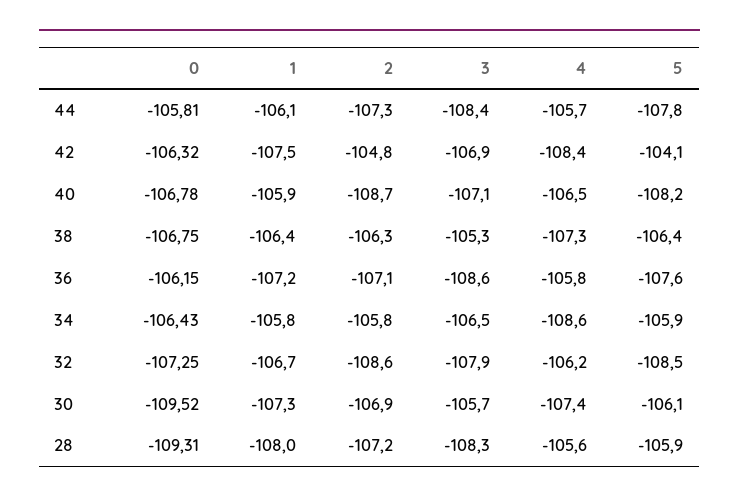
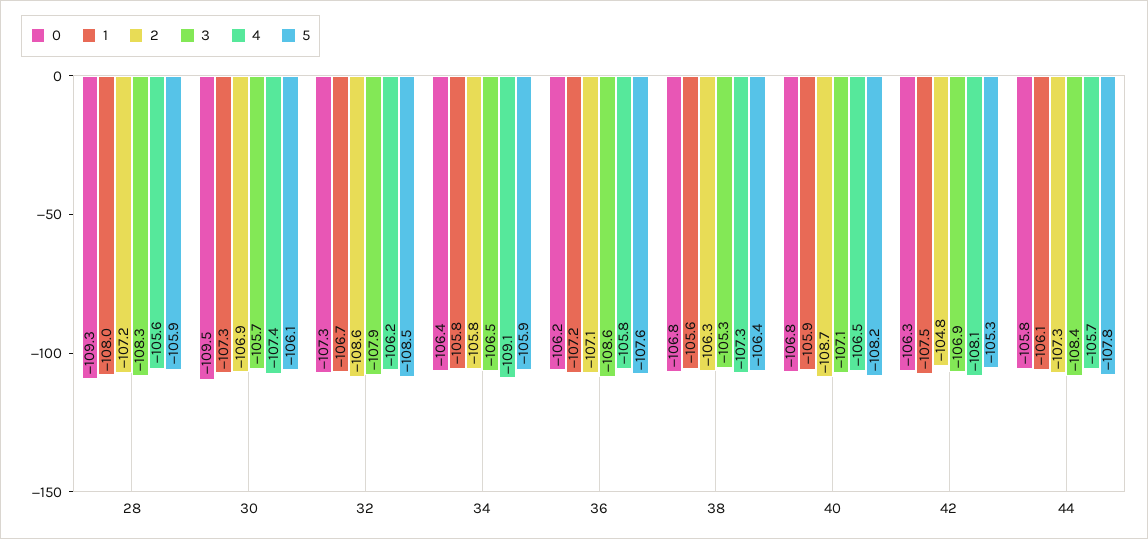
4, 42: -108.4 -> -108.1
5, 42: -104.1 -> -105.3
1, 38: -106.4 -> -105.6
4, 34: -108.6 -> -109.1

